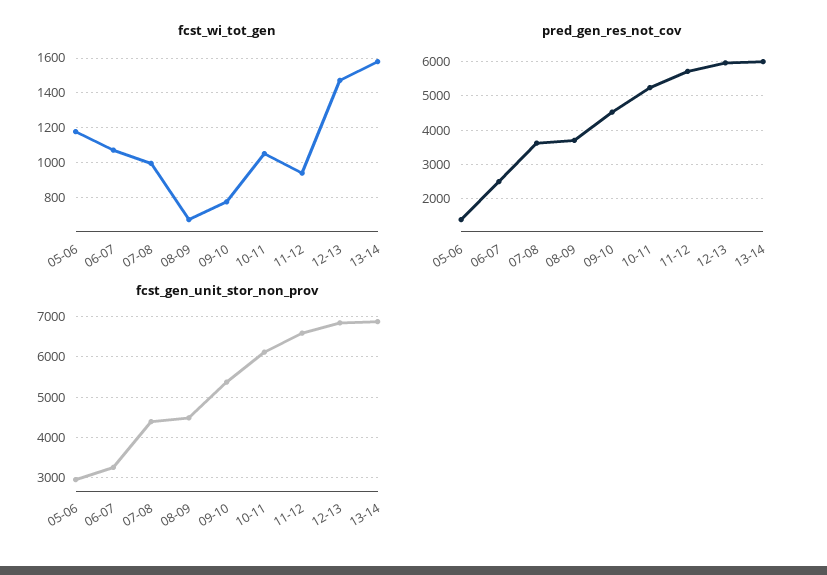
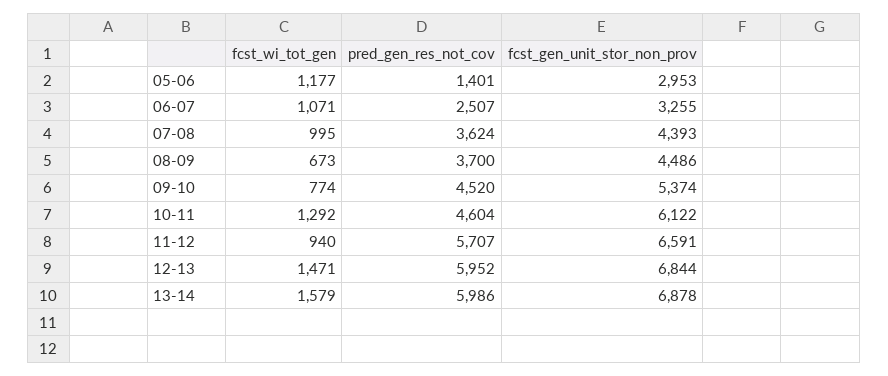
fcst_wi_tot_gen, 10-11: 1050 -> 1292
pred_gen_res_not_cov, 10-11: 5200 -> 4604

